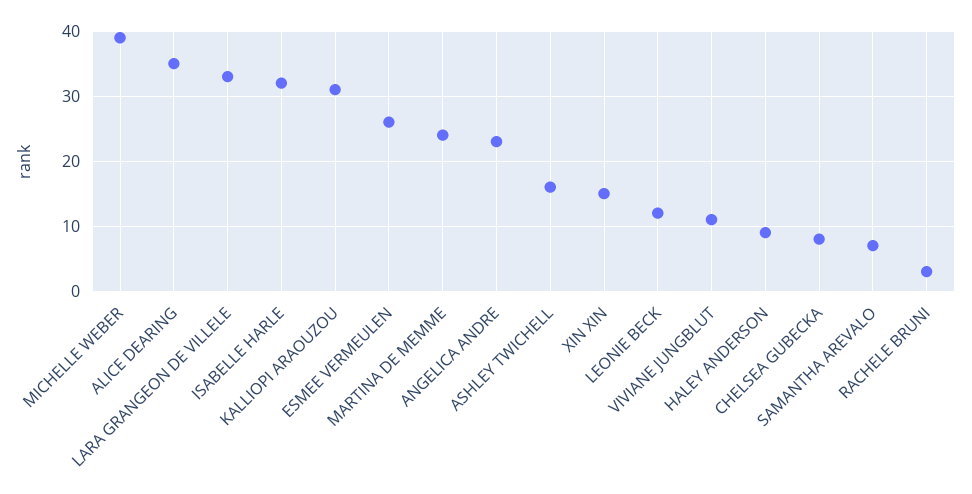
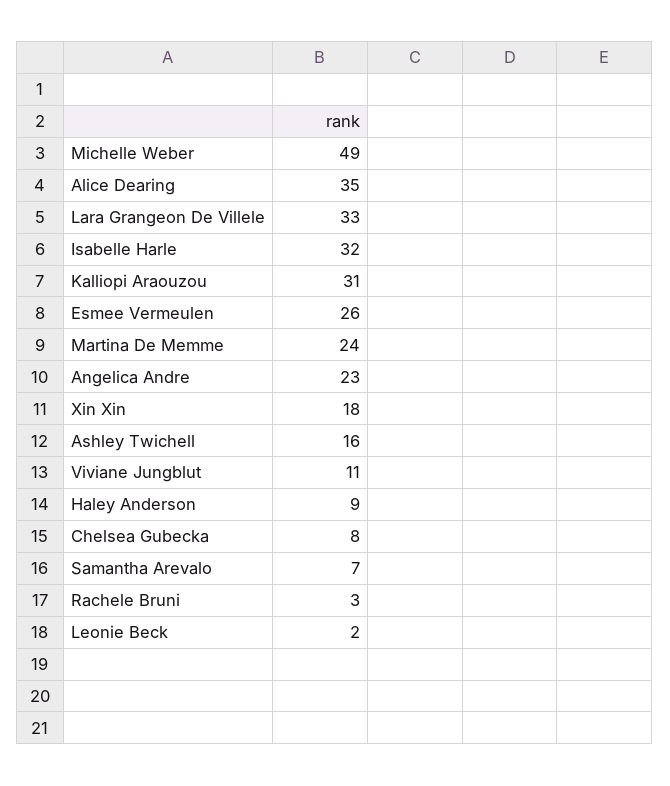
MICHELLE WEBER: 39 -> 49
XIN XIN: 15 -> 18
LEONIE BECK: 12 -> 2

